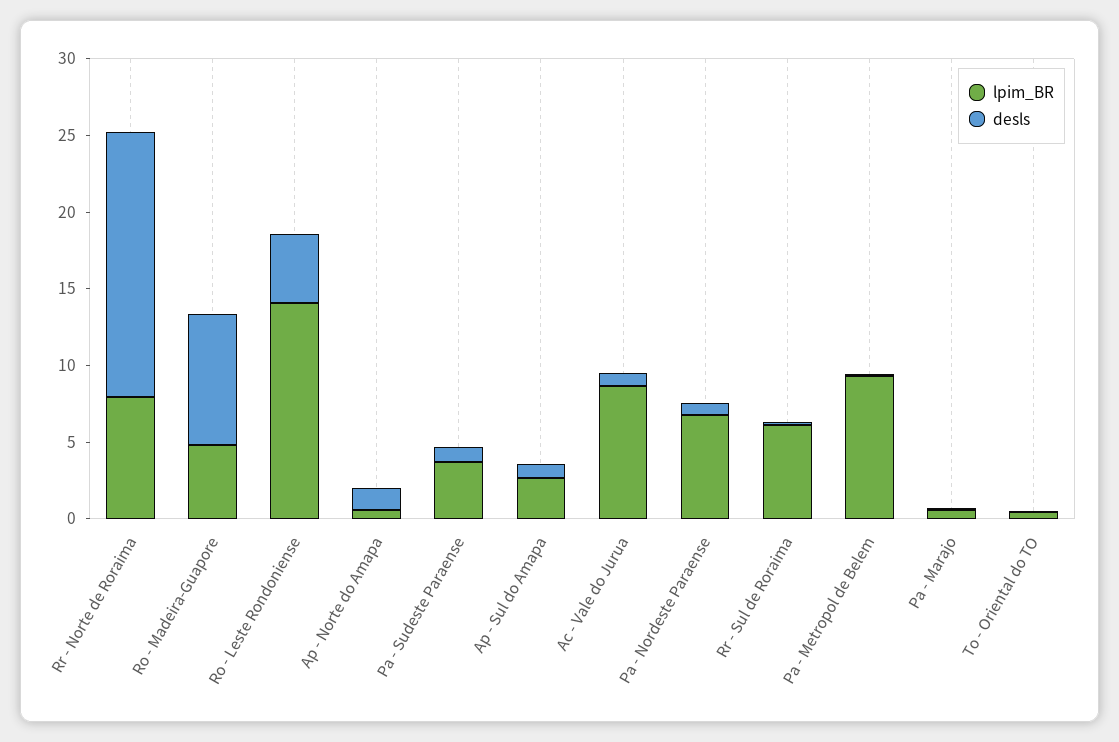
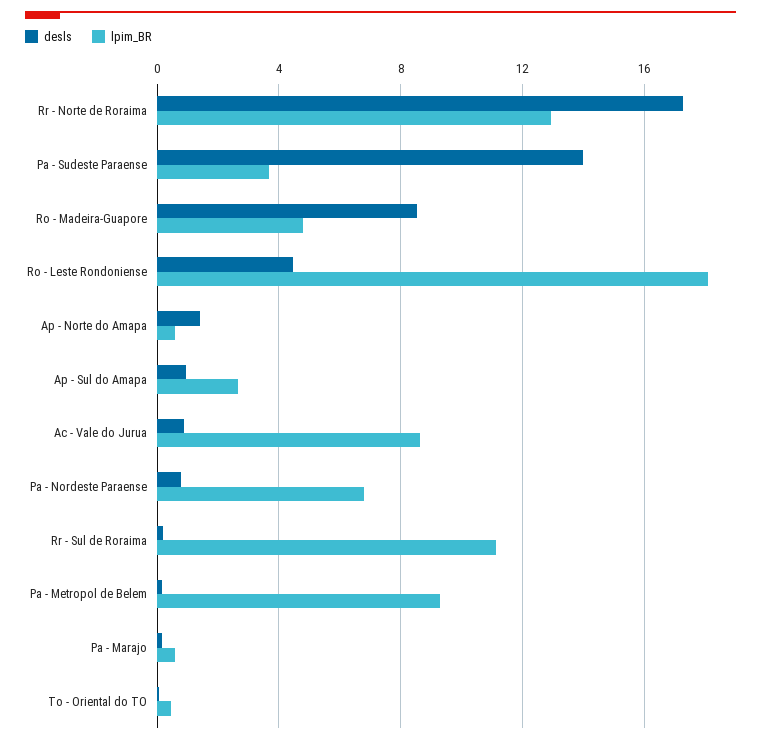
lpim_BR, Rr - Norte de Roraima: 8 -> 13
lpim_BR, Ro - Leste Rondoniense: 14 -> 18
desls, Pa - Sudeste Paraense: 1 -> 14
lpim_BR, Rr - Sul de Roraima: 6 -> 11

